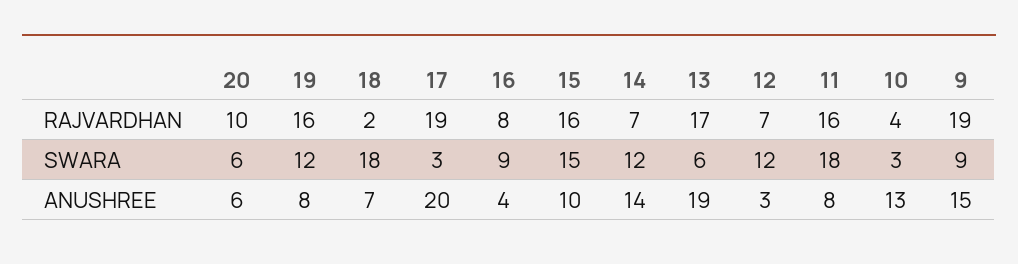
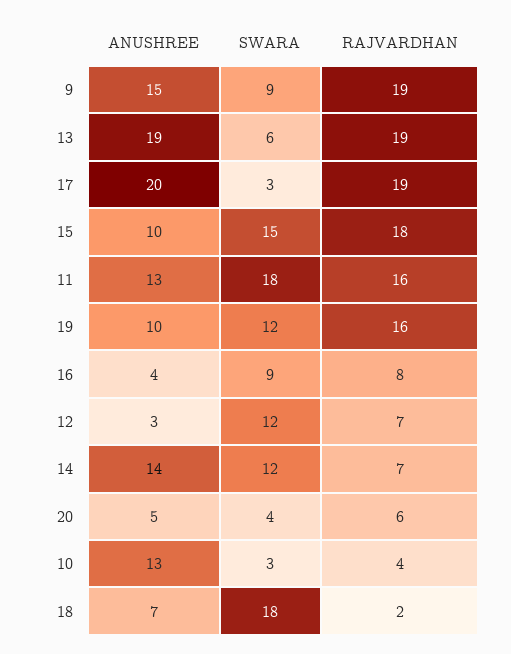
20, RAJVARDHAN: 10 -> 6
15, RAJVARDHAN: 16 -> 18
13, RAJVARDHAN: 17 -> 19
20, SWARA: 6 -> 4
20, ANUSHREE: 6 -> 5
19, ANUSHREE: 8 -> 10
11, ANUSHREE: 8 -> 13

